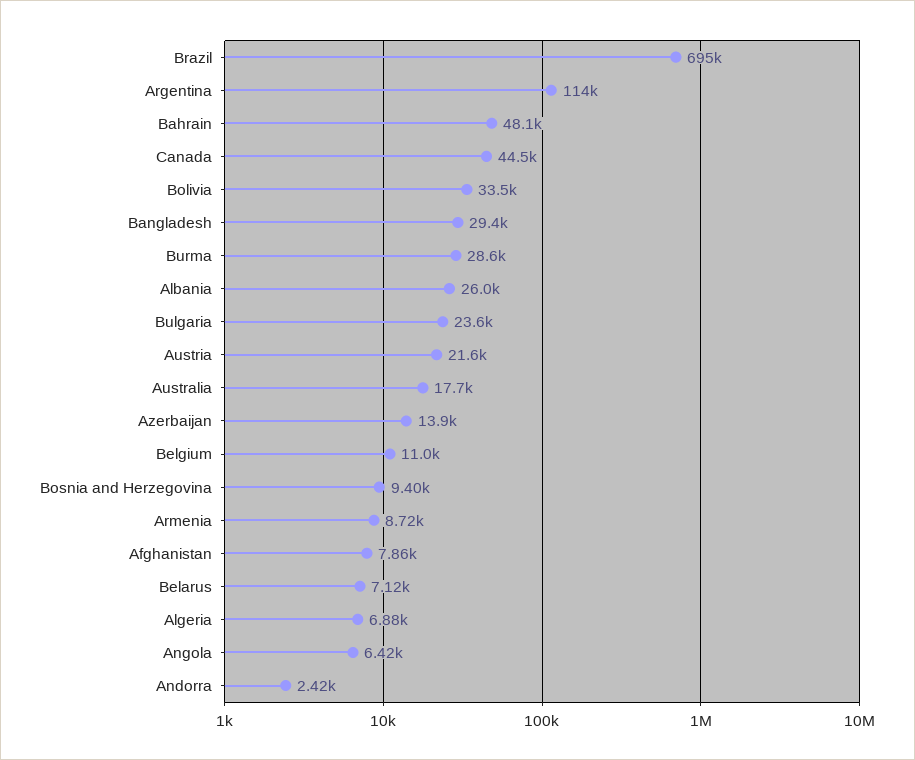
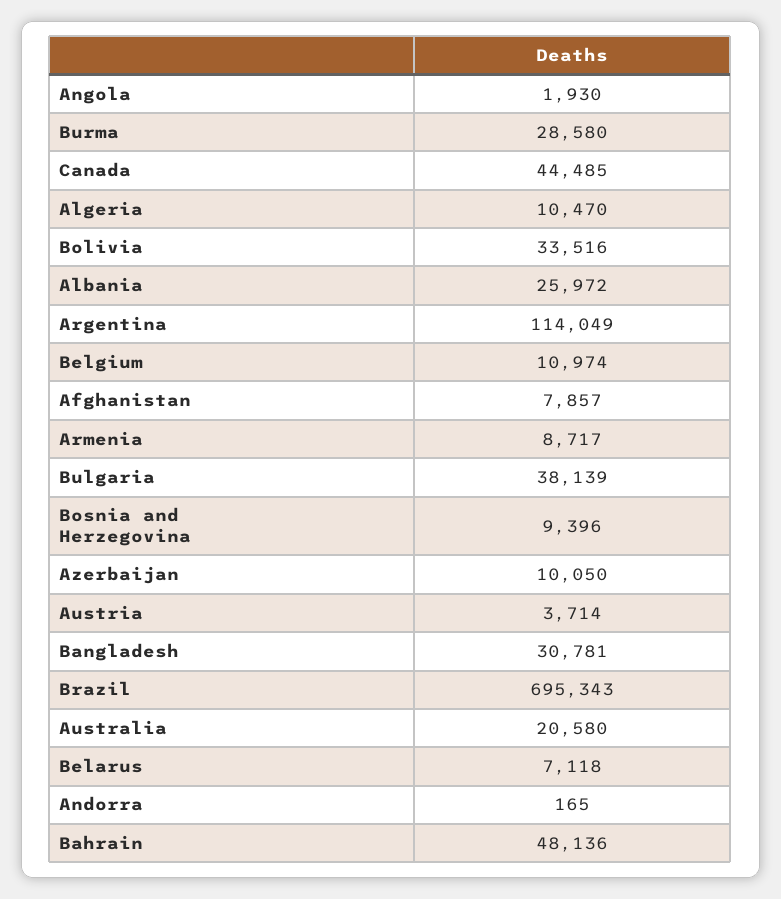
Bangladesh: 29400 -> 30781
Bulgaria: 23600 -> 38139
Austria: 21600 -> 3714
Australia: 17700 -> 20580
Azerbaijan: 13900 -> 10050
Algeria: 6880 -> 10470
Angola: 6420 -> 1930
Andorra: 2420 -> 165

